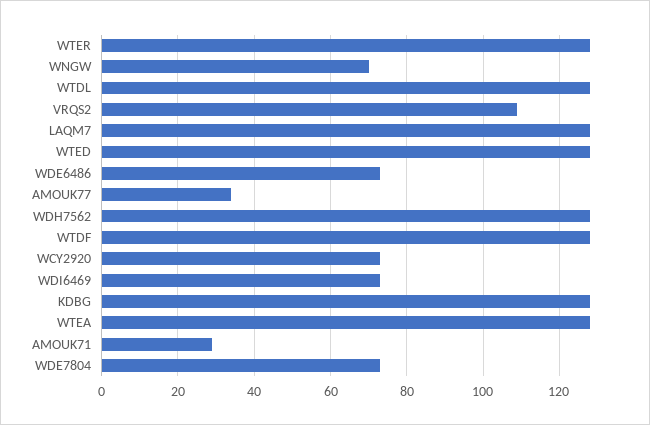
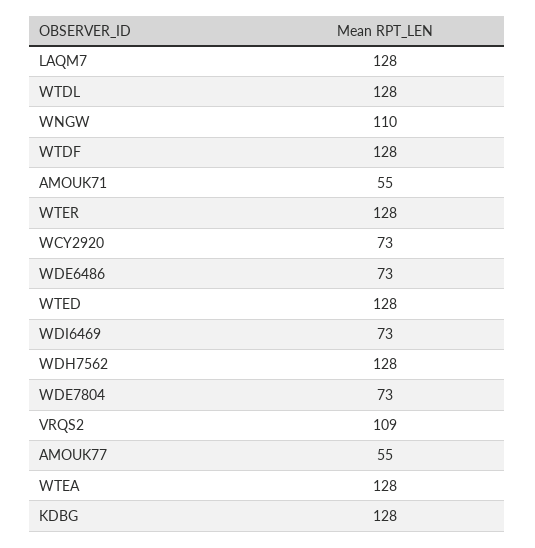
WNGW: 70 -> 110
AMOUK77: 35 -> 55
AMOUK71: 30 -> 55

